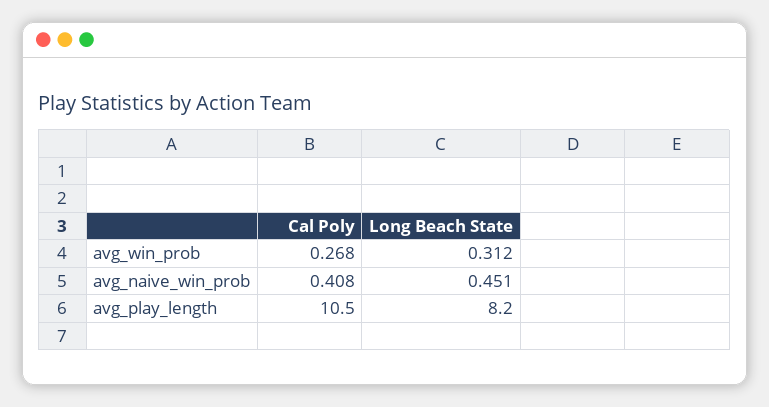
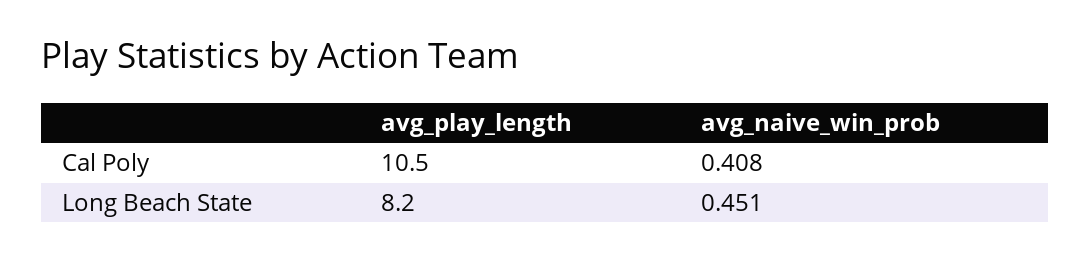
Cal Poly, avg_win_prob: 0.268 -> none
Long Beach State, avg_win_prob: 0.312 -> none

